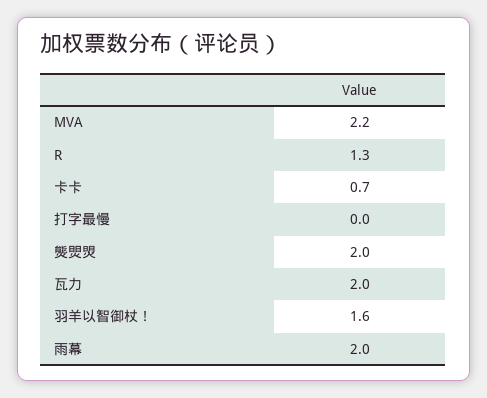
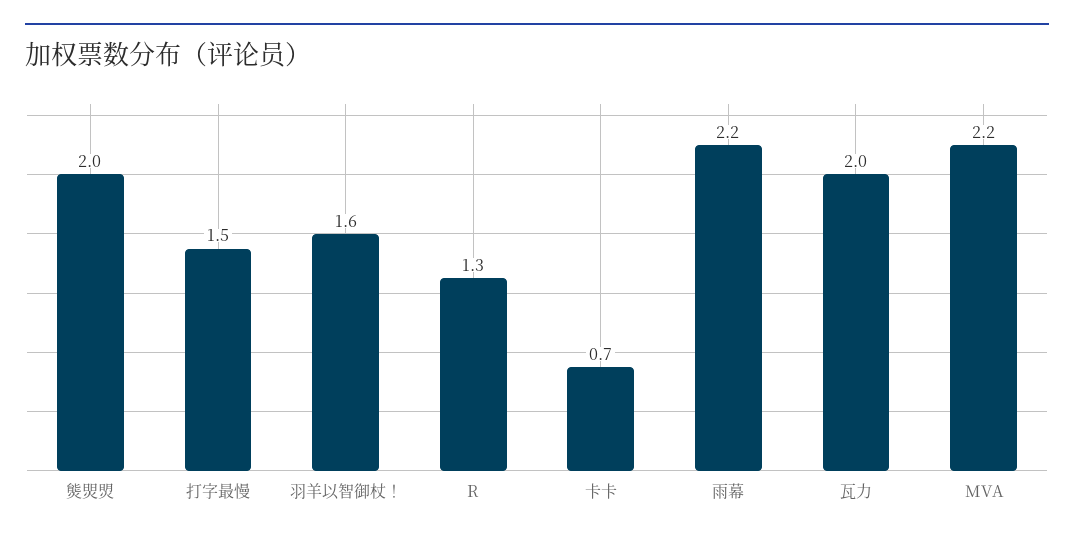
打字最慢: 0 -> 1.5
雨幕: 2 -> 2.2

